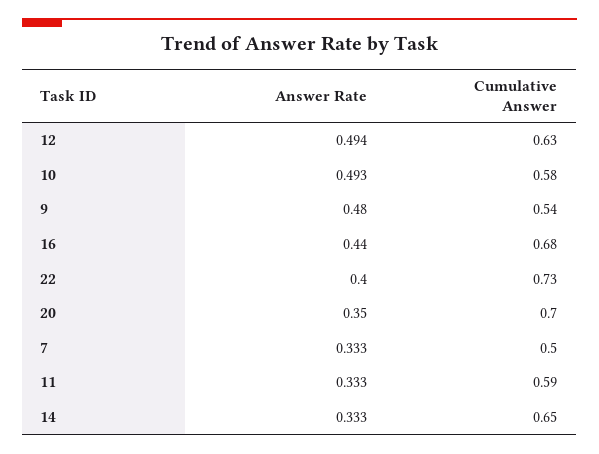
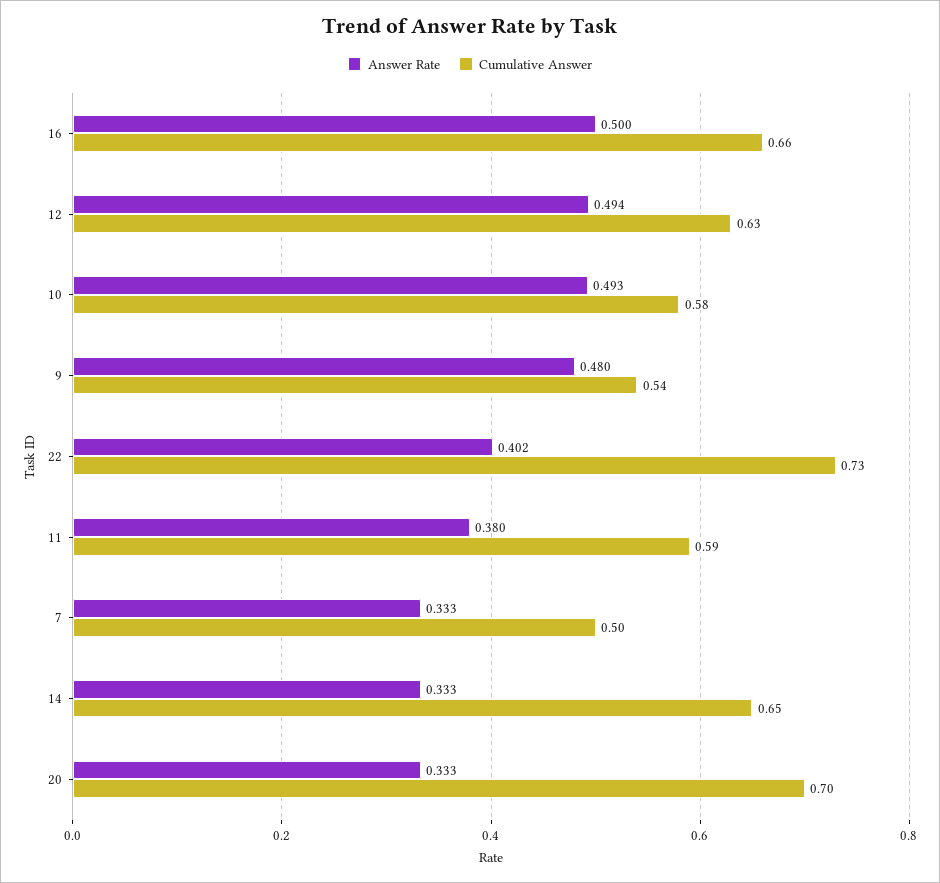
Answer Rate, 16: 0.44 -> 0.5
Cumulative Answer, 16: 0.68 -> 0.66
Answer Rate, 22: 0.4 -> 0.402
Answer Rate, 20: 0.35 -> 0.333
Answer Rate, 11: 0.333 -> 0.38

